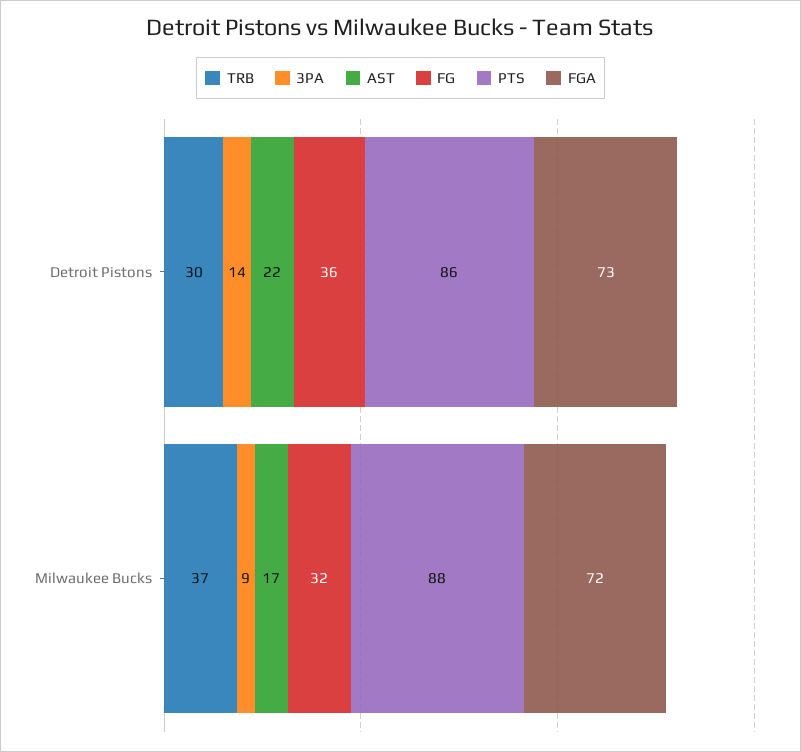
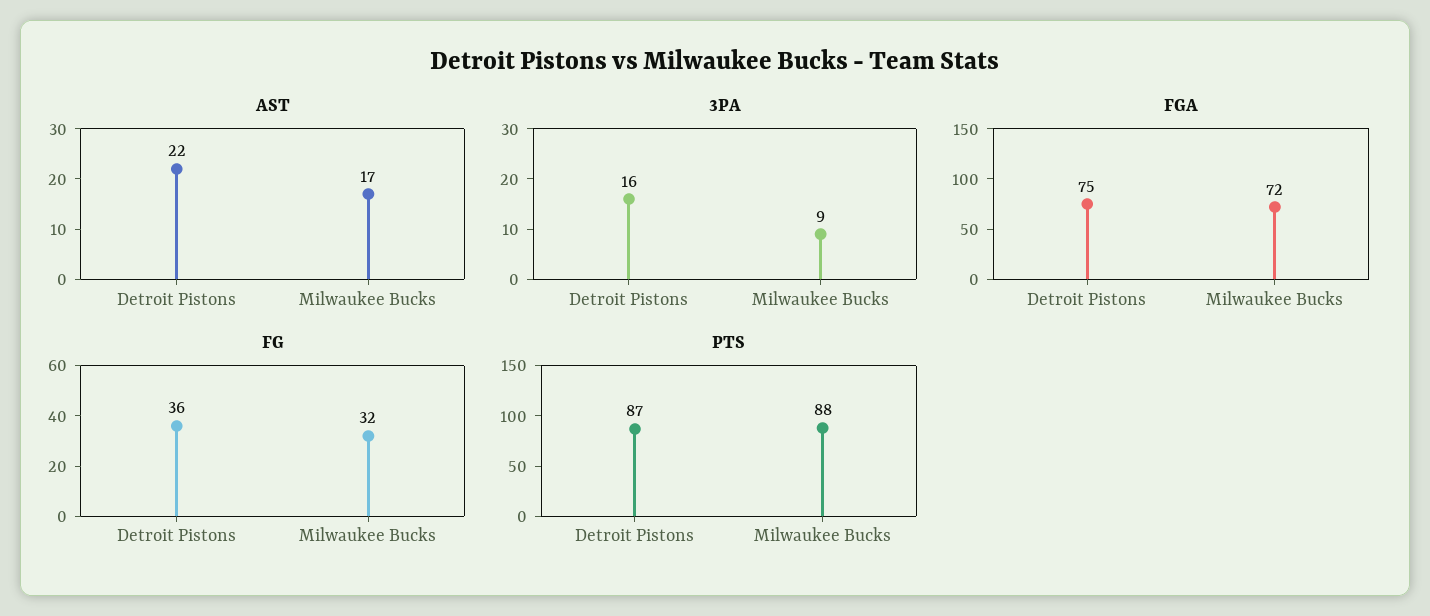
TRB, Detroit Pistons: 30 -> none
3PA, Detroit Pistons: 14 -> 16
PTS, Detroit Pistons: 86 -> 87
FGA, Detroit Pistons: 73 -> 75
TRB, Milwaukee Bucks: 37 -> none

